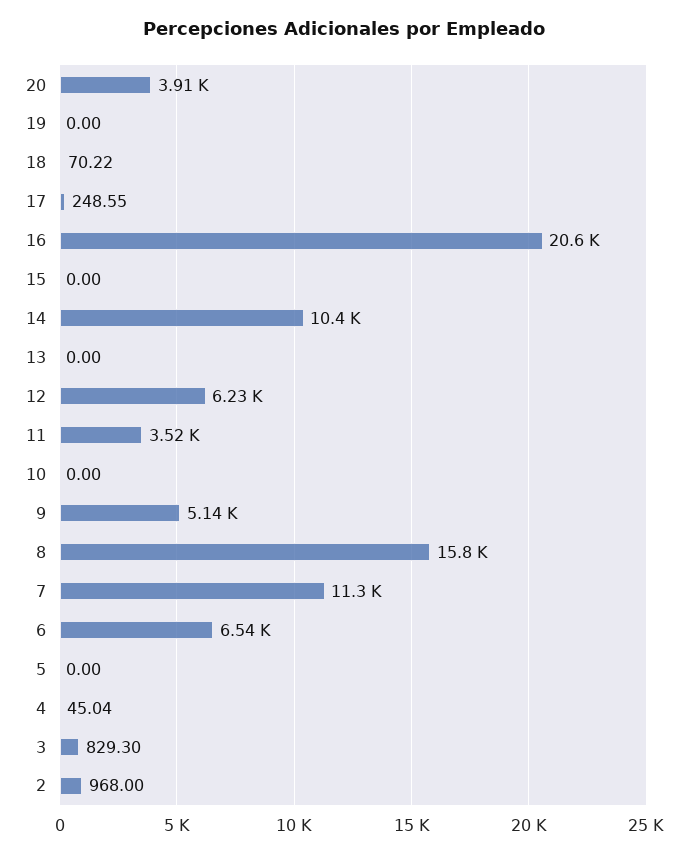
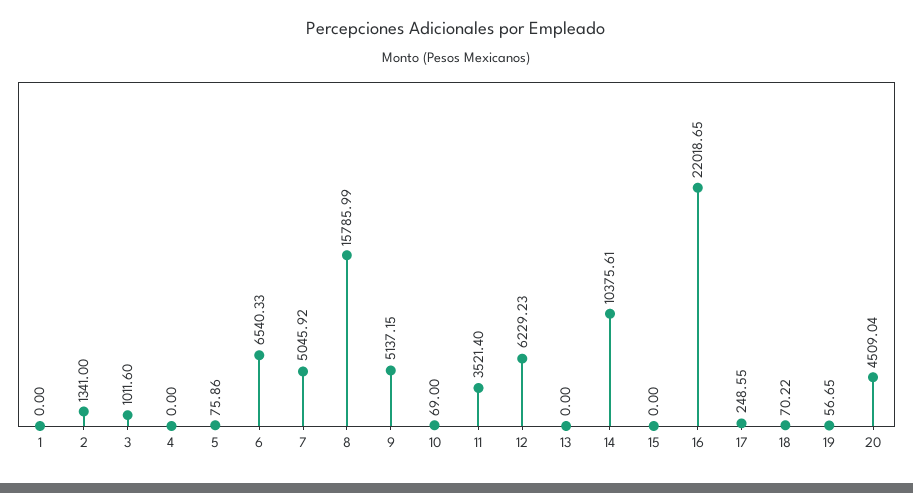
20: 3910 -> 4509.04
19: 0 -> 56.65
16: 20600 -> 22018.65
10: 0 -> 69
7: 11300 -> 5045.92
5: 0 -> 75.86
4: 45.04 -> 0
3: 829.3 -> 1011.6
2: 968 -> 1341
1: none -> 0

